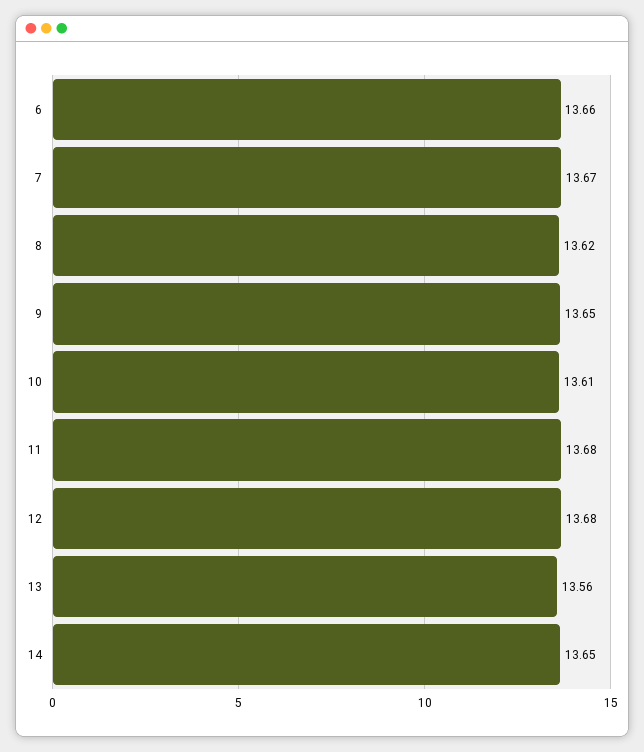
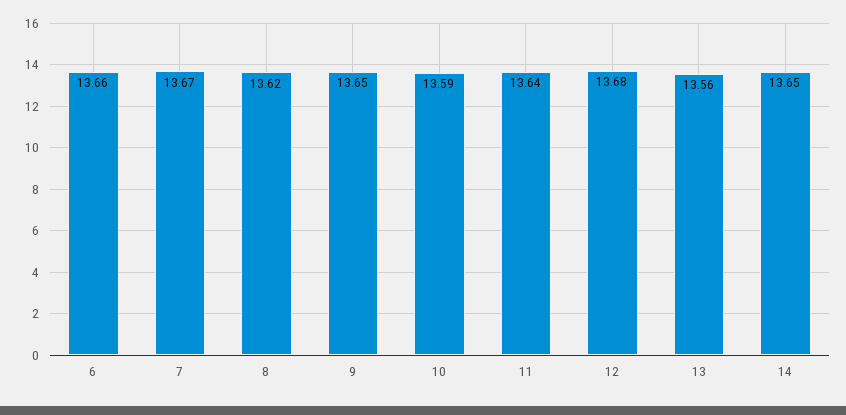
10: 13.61 -> 13.59
11: 13.68 -> 13.64

